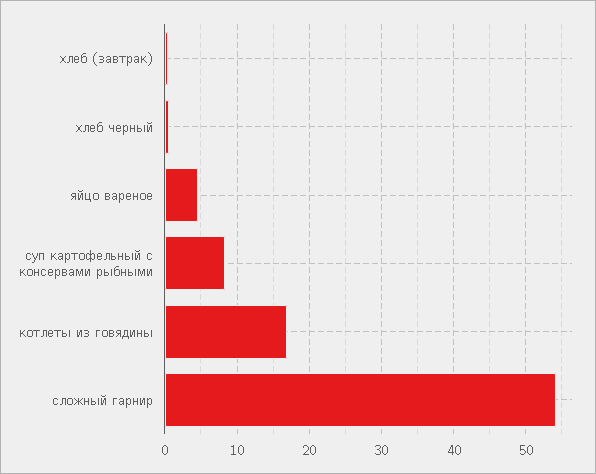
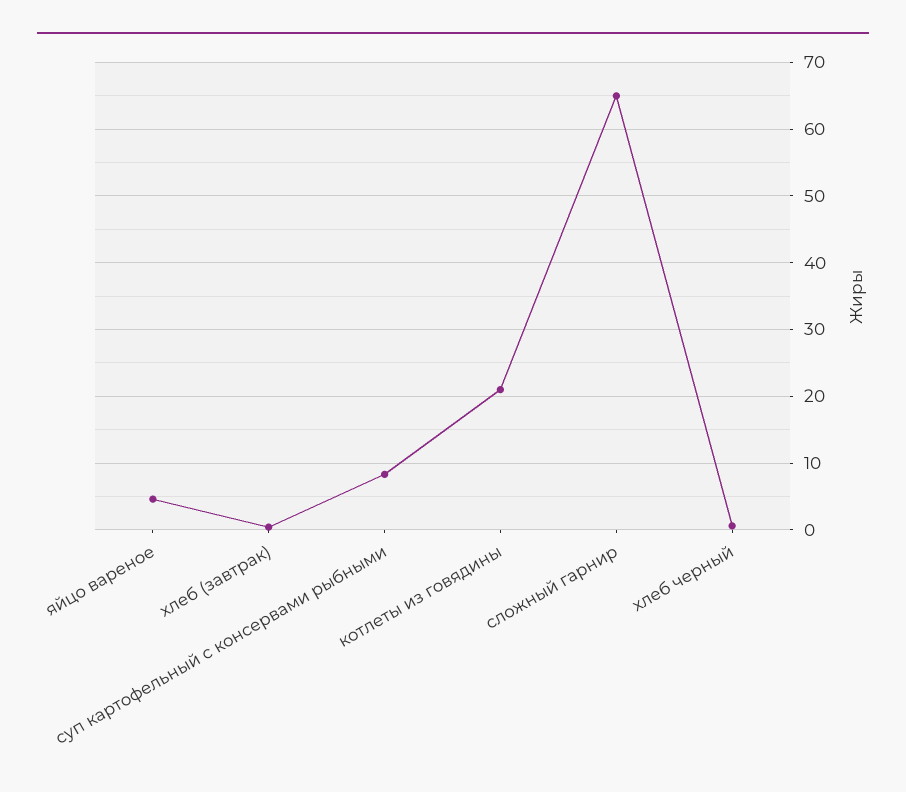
котлеты из говядины: 17 -> 21
сложный гарнир: 54 -> 65

